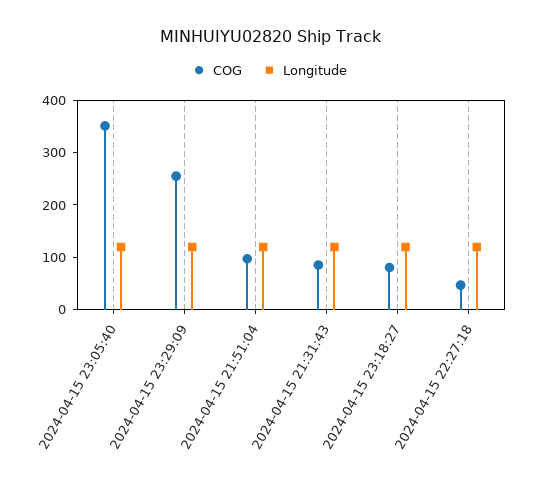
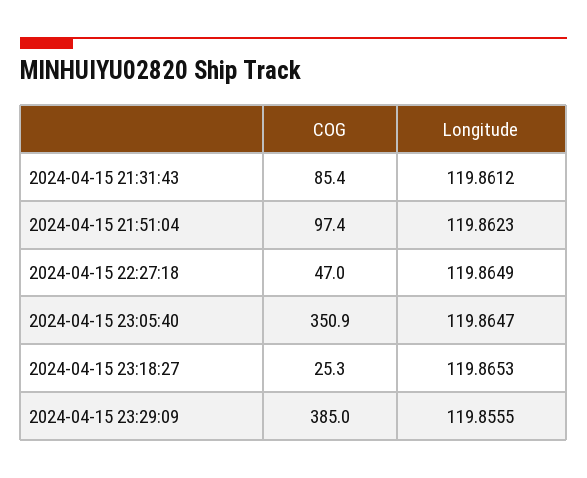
COG, 2024-04-15 23:29:09: 260 -> 385
COG, 2024-04-15 23:18:27: 80 -> 25.3

